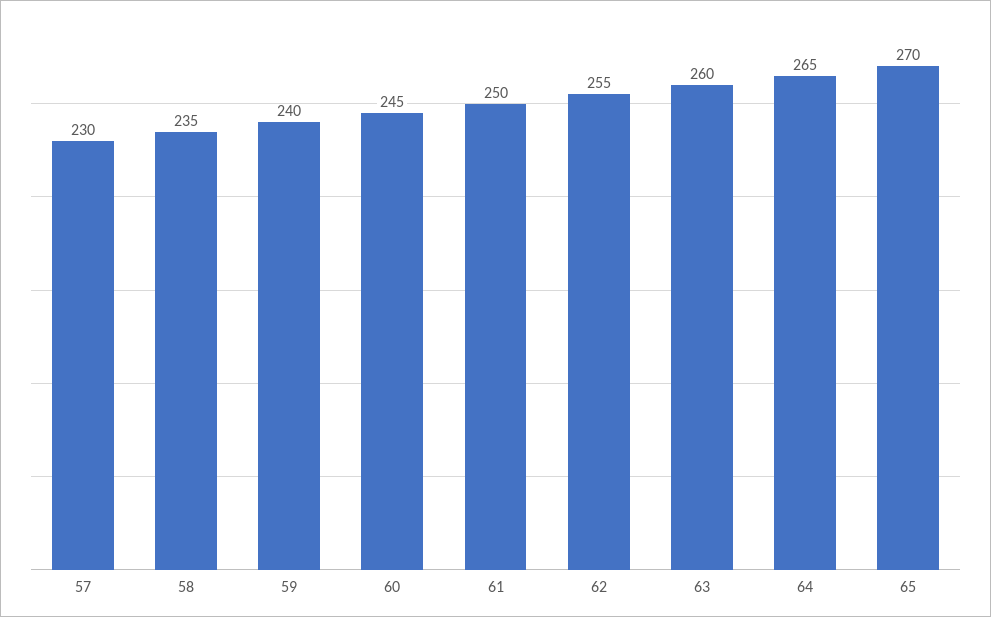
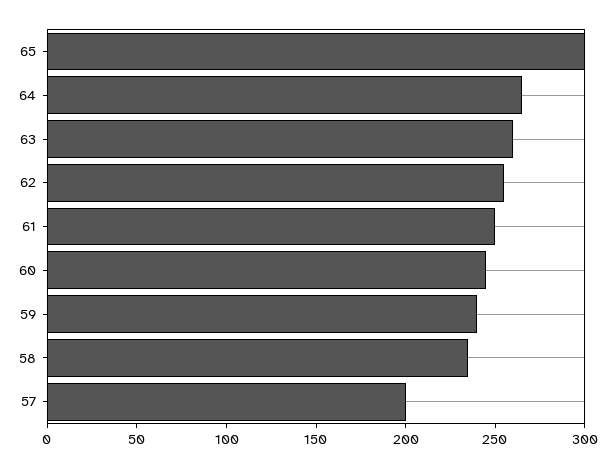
57: 230 -> 200
65: 270 -> 300

